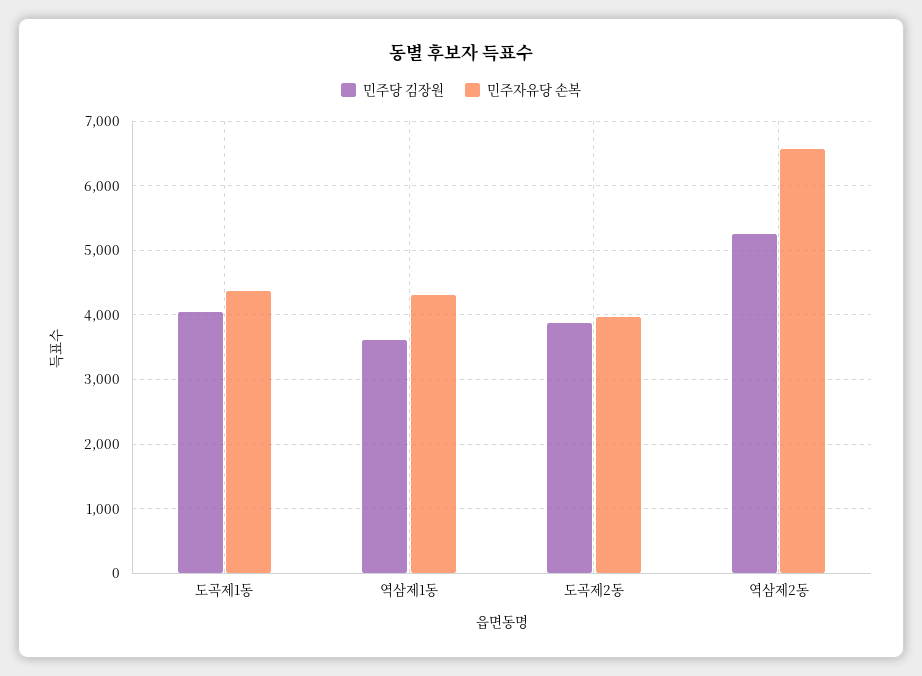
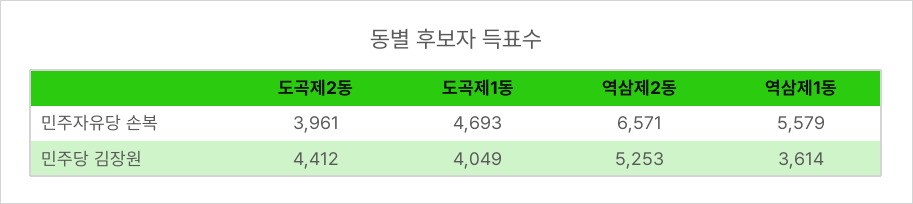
민주자유당 손복, 도곡제1동: 4400 -> 4693
민주자유당 손복, 역삼제1동: 4300 -> 5579
민주당 김장원, 도곡제2동: 3900 -> 4412

